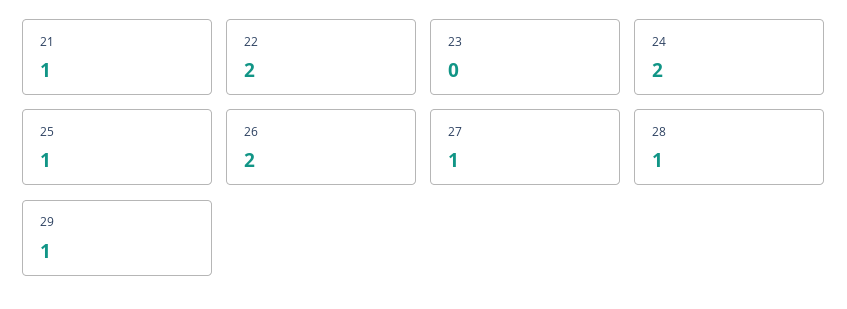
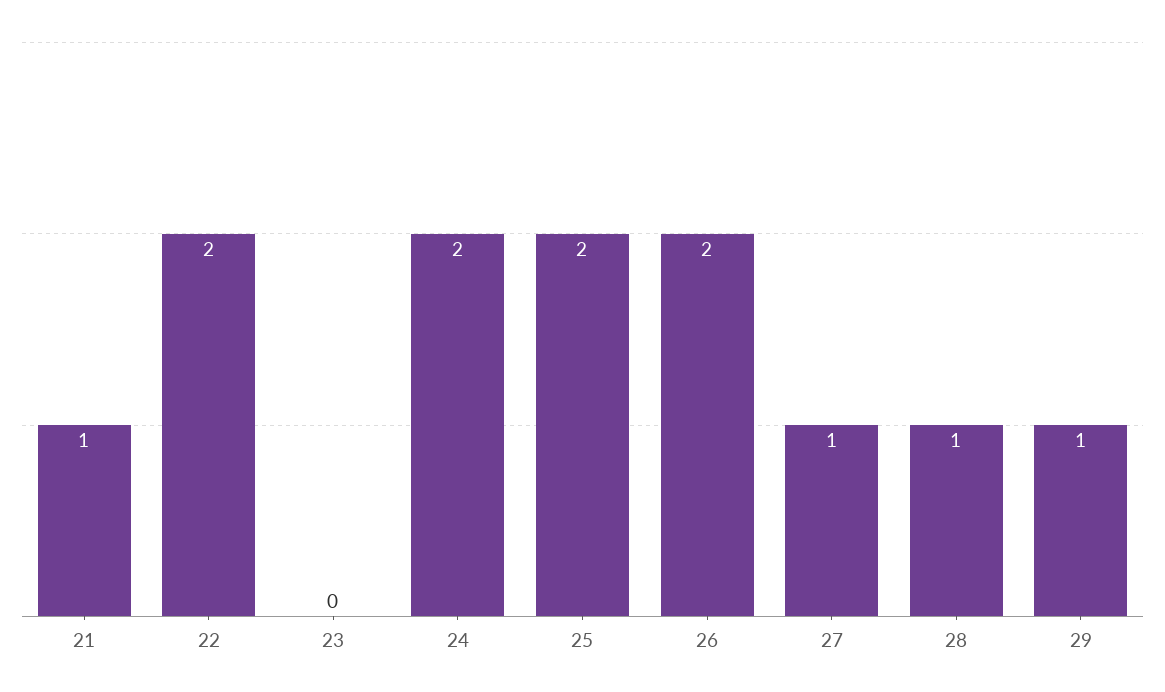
25: 1 -> 2

